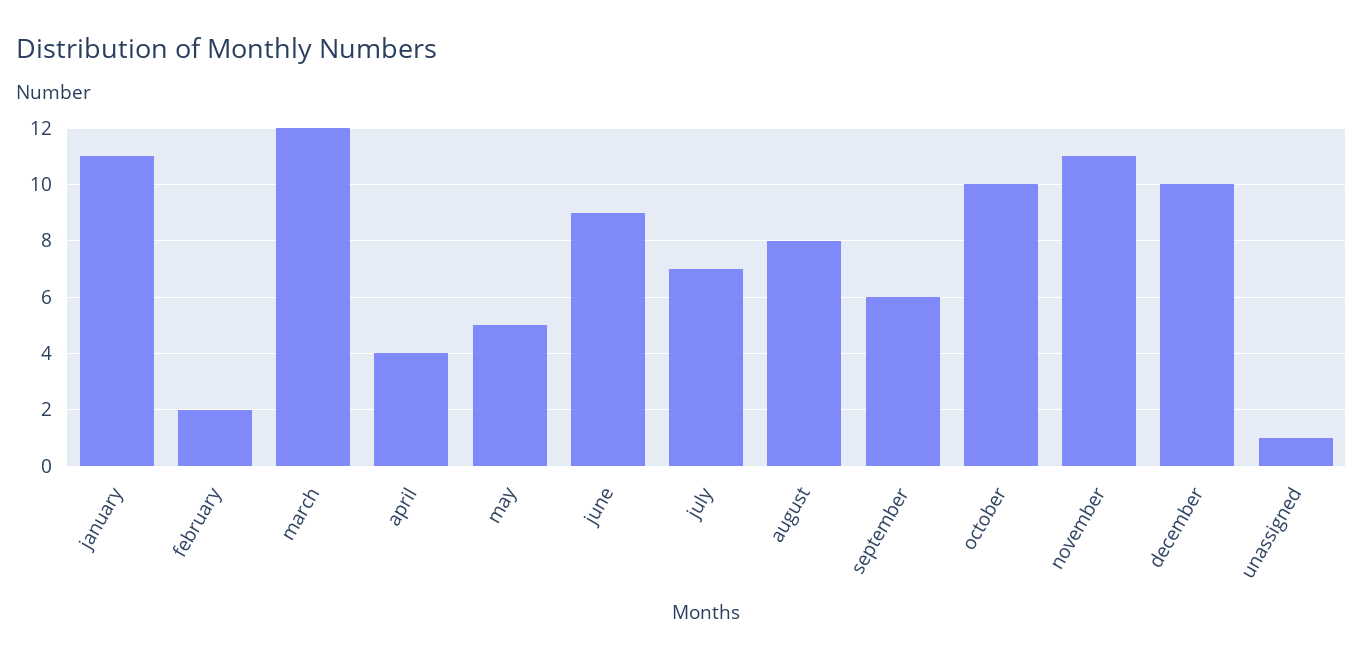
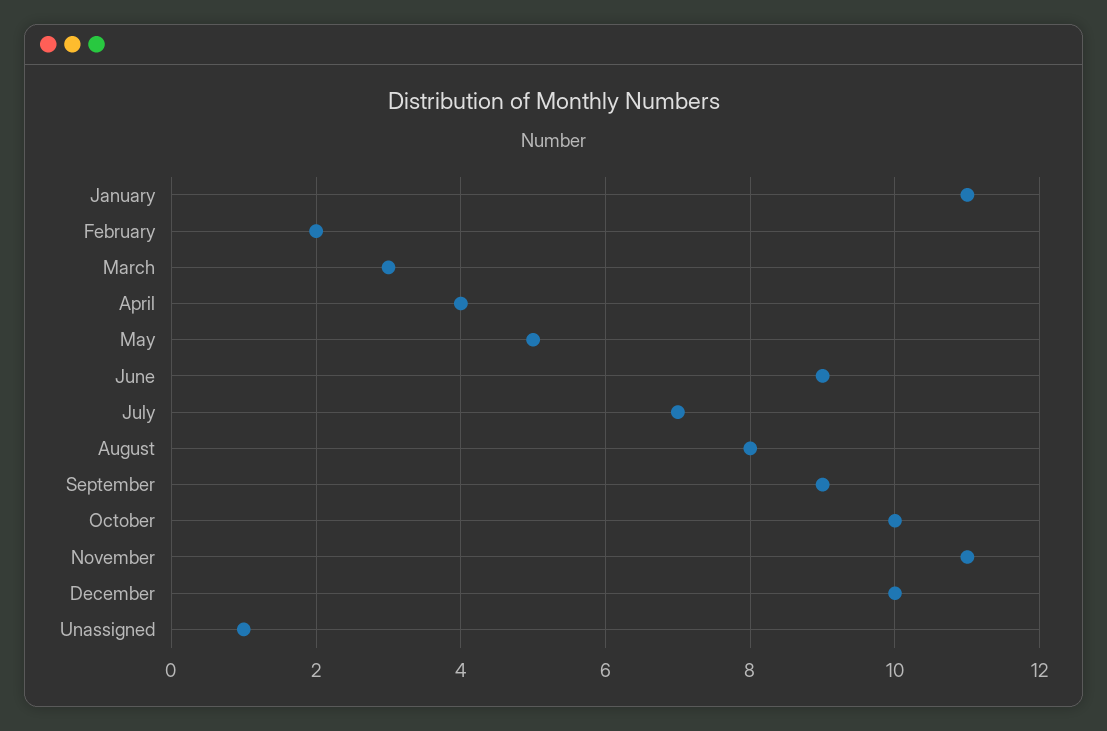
march: 12 -> 3
september: 6 -> 9

